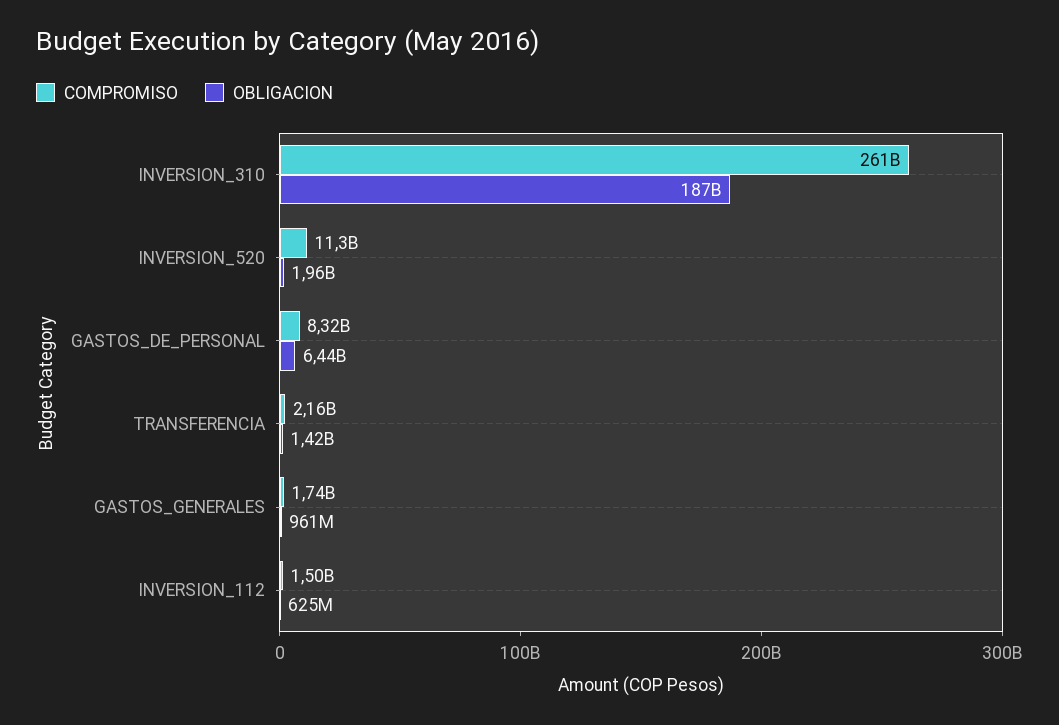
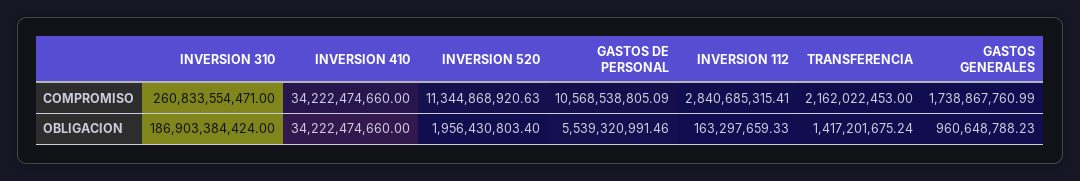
COMPROMISO, GASTOS_DE_PERSONAL: 8320000000 -> 10568538805.09
OBLIGACION, GASTOS_DE_PERSONAL: 6440000000 -> 5539320991.46
COMPROMISO, INVERSION_112: 1500000000 -> 2840685315.41
OBLIGACION, INVERSION_112: 625000000 -> 163297659.33
COMPROMISO, INVERSION 410: none -> 34222474660
OBLIGACION, INVERSION 410: none -> 34222474660

